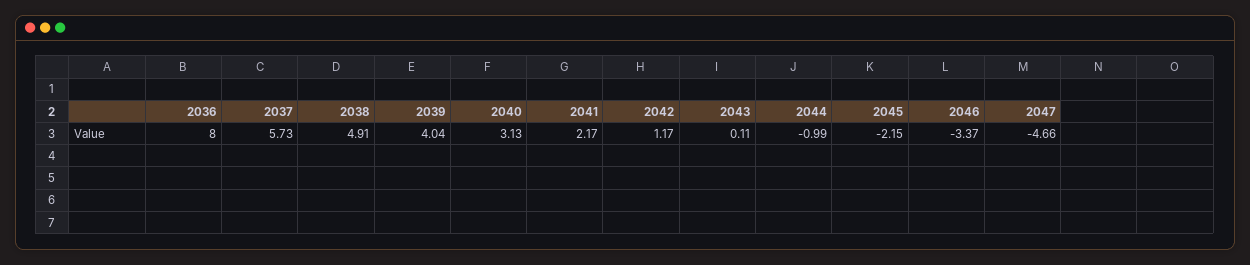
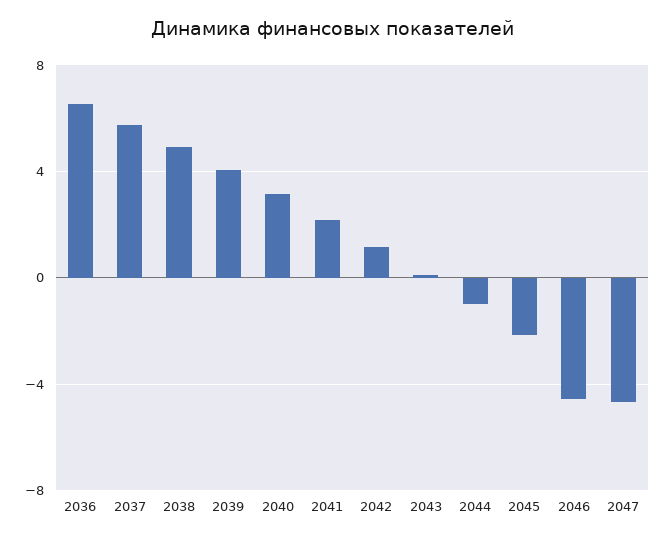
2036: 8 -> 6.5
2046: -3.37 -> -4.5

